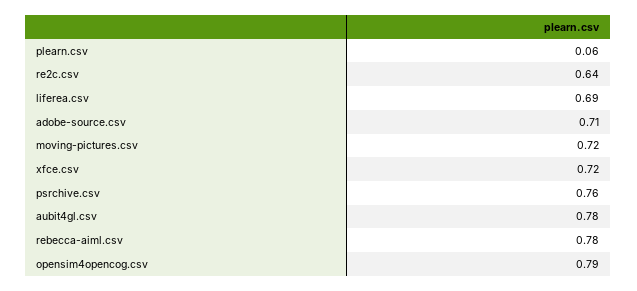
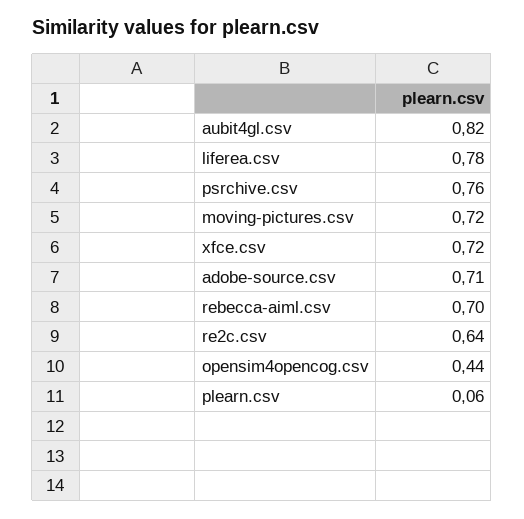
liferea.csv: 0.69 -> 0.78
aubit4gl.csv: 0.78 -> 0.82
rebecca-aiml.csv: 0.78 -> 0.7
opensim4opencog.csv: 0.79 -> 0.44

